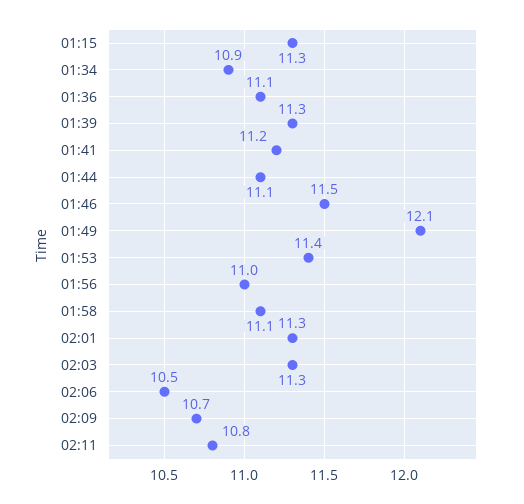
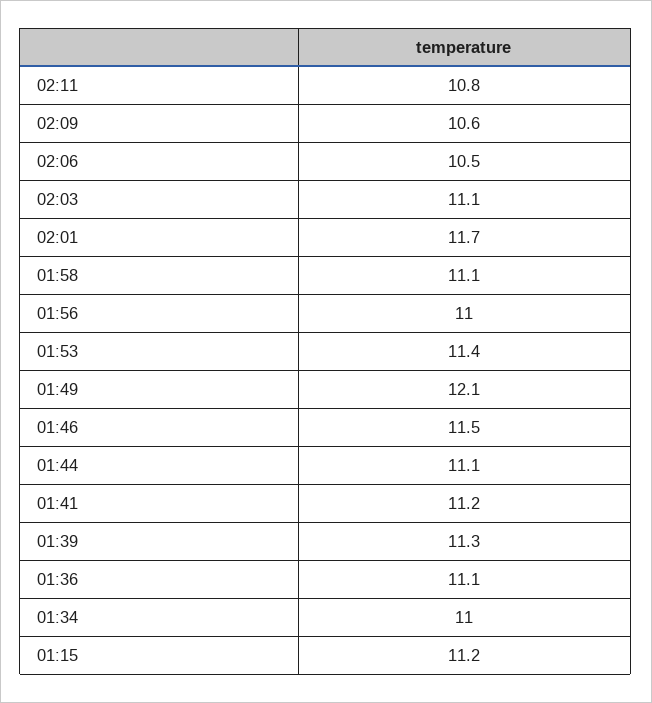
01:15: 11.3 -> 11.2
01:34: 10.9 -> 11
02:01: 11.3 -> 11.7
02:03: 11.3 -> 11.1
02:09: 10.7 -> 10.6

